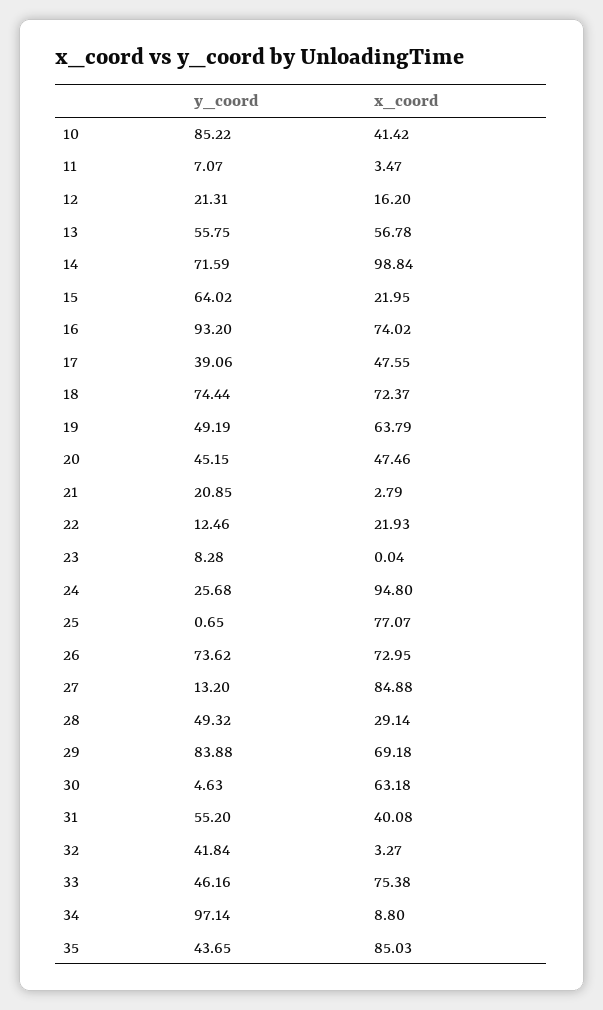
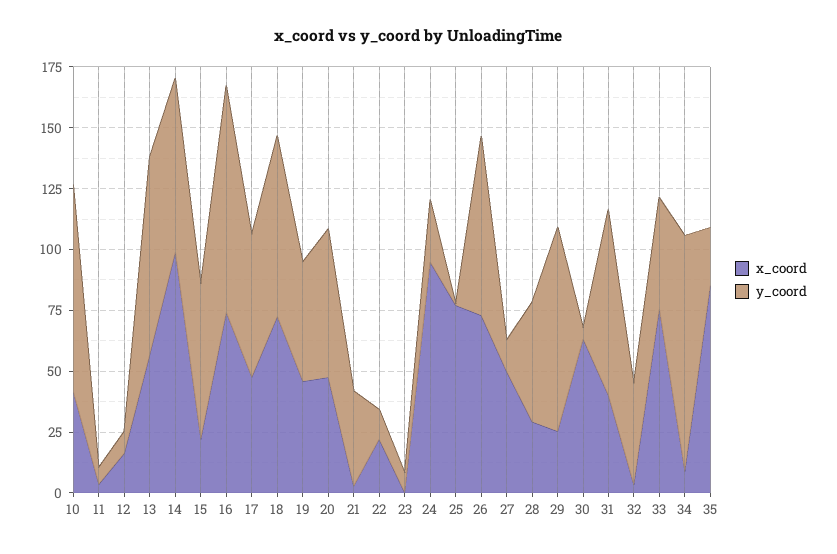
y_coord, 12: 21.31 -> 10
y_coord, 13: 55.75 -> 80
y_coord, 17: 39.06 -> 60
x_coord, 19: 63.79 -> 45
y_coord, 20: 45.15 -> 60
y_coord, 21: 20.85 -> 40
x_coord, 27: 84.88 -> 50
x_coord, 29: 69.18 -> 25
y_coord, 31: 55.2 -> 75
y_coord, 35: 43.65 -> 25

